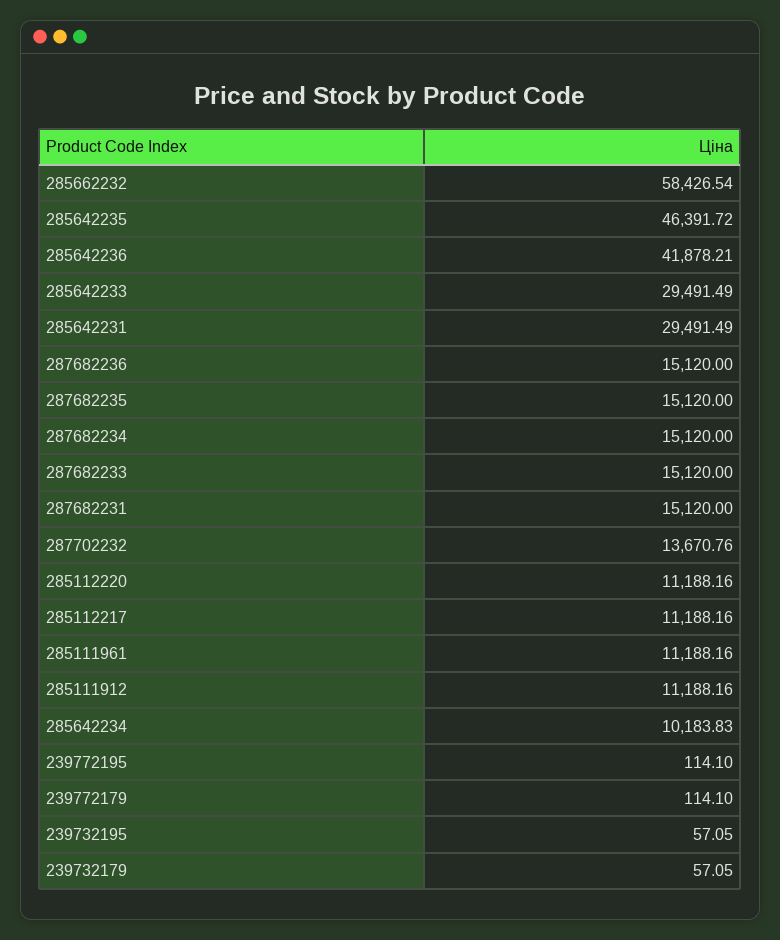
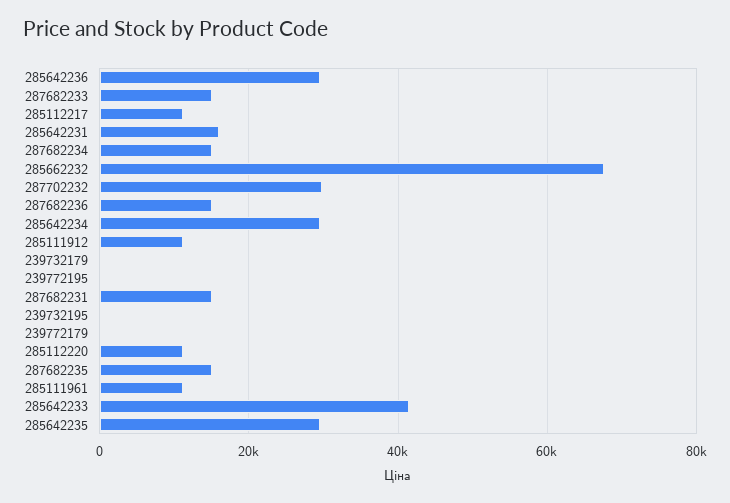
285662232: 58426.54 -> 68000
285642235: 46391.72 -> 30000
285642236: 41878.21 -> 30000
285642233: 29491.49 -> 42000
285642231: 29491.49 -> 16000
287702232: 13670.76 -> 30000
285642234: 10183.83 -> 30000

